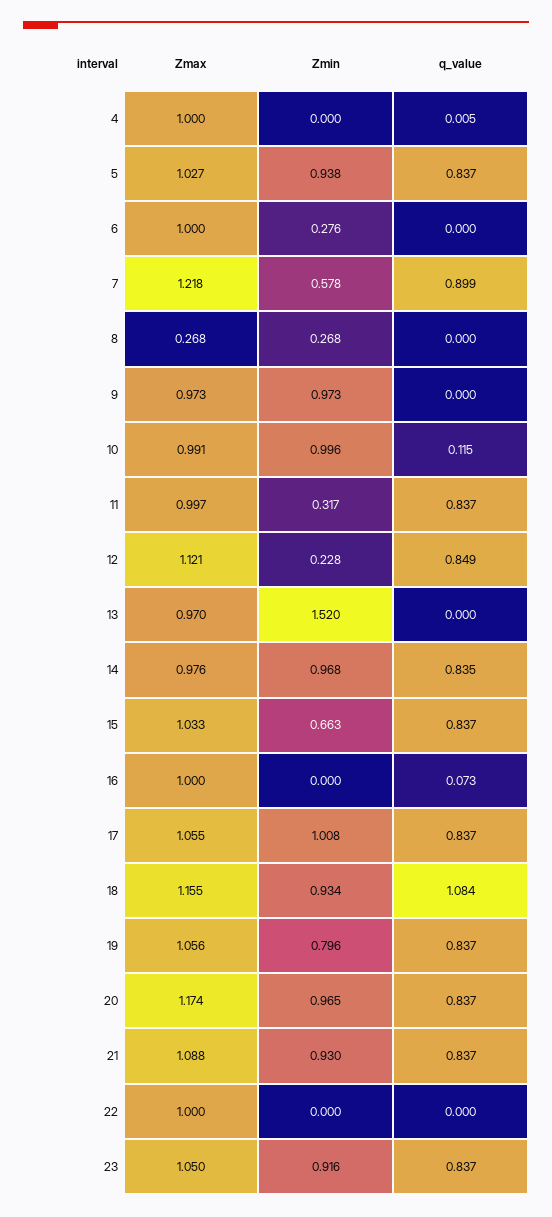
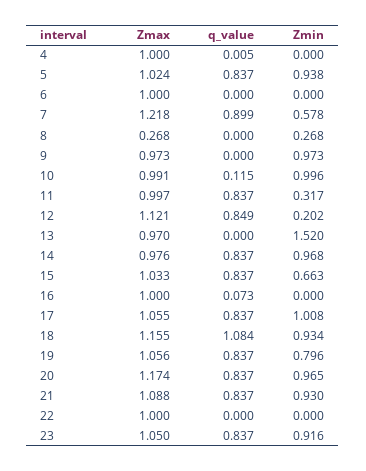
Zmax, 5: 1.027 -> 1.024
Zmin, 6: 0.276 -> 0
Zmin, 12: 0.228 -> 0.202
q_value, 14: 0.835 -> 0.837

